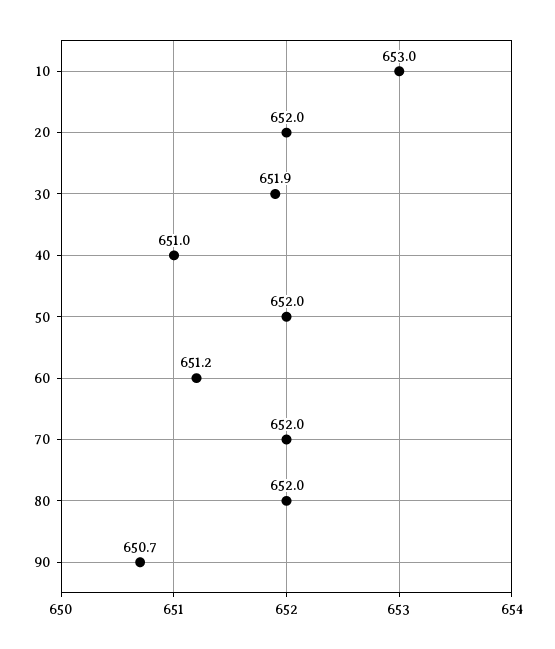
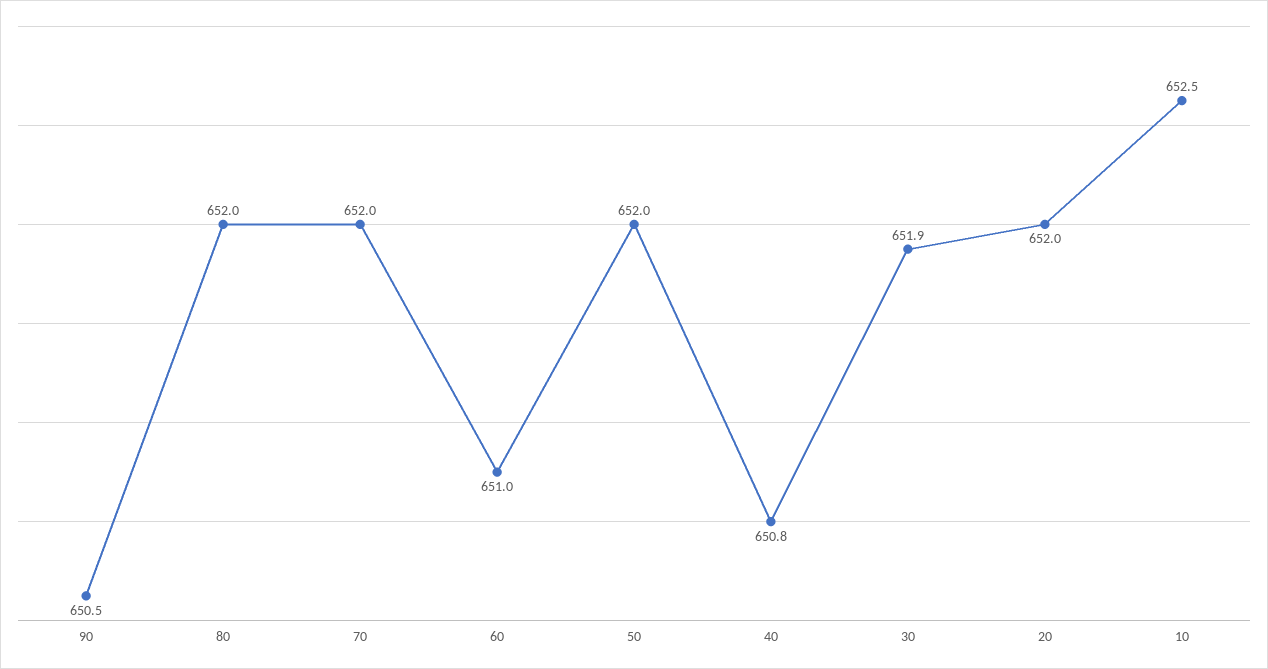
10: 653 -> 652.5
40: 651 -> 650.8
60: 651.2 -> 651
90: 650.7 -> 650.5

